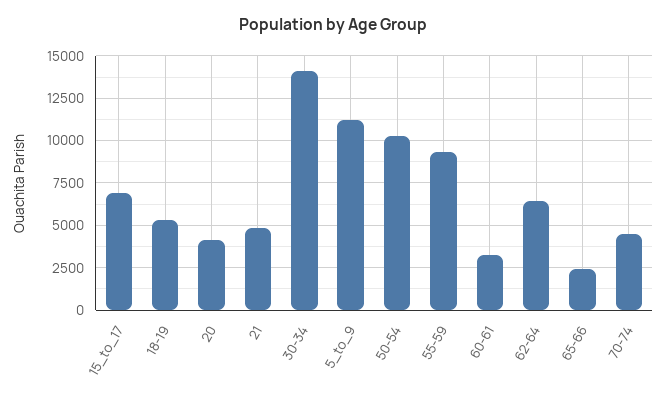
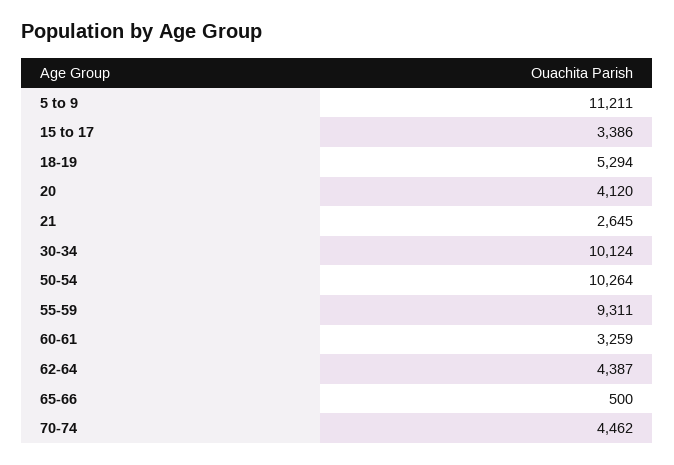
15_to_17: 7000 -> 3386
21: 5000 -> 2645
30-34: 14000 -> 10124
62-64: 6500 -> 4387
65-66: 2500 -> 500

